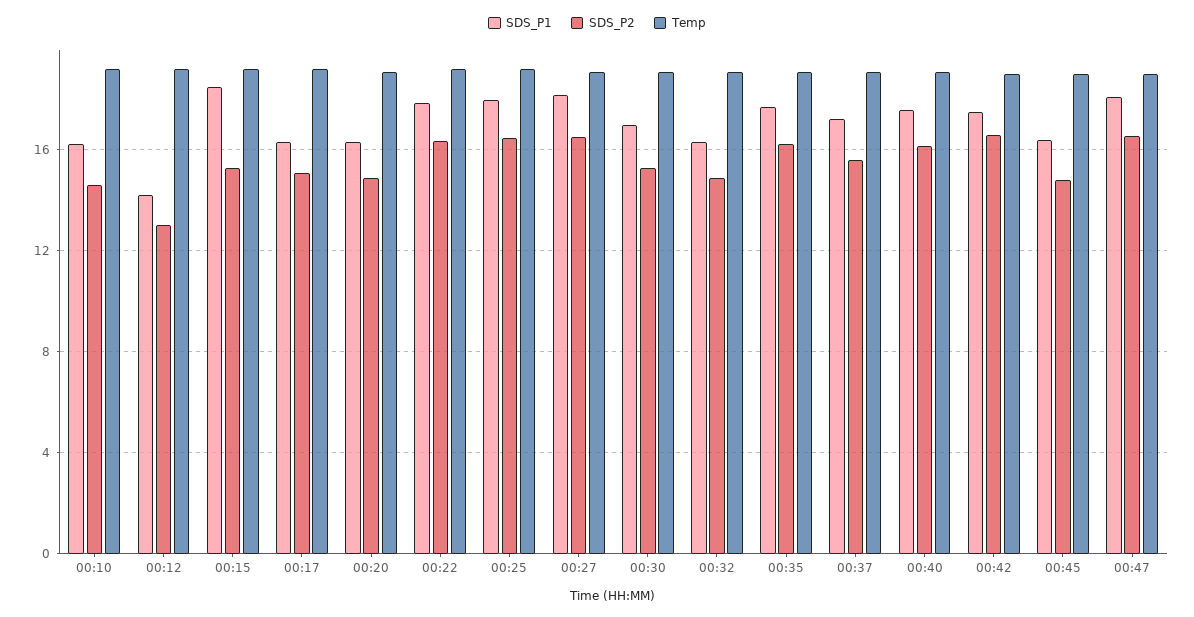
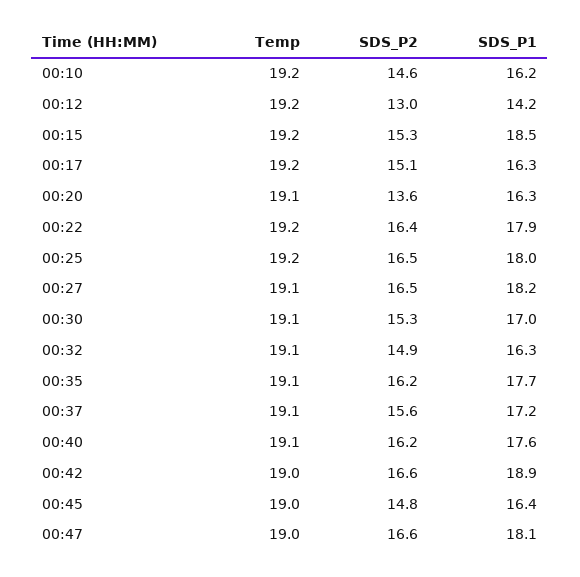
SDS_P2, 00:20: 15 -> 13.6
SDS_P1, 00:42: 17.5 -> 18.9

